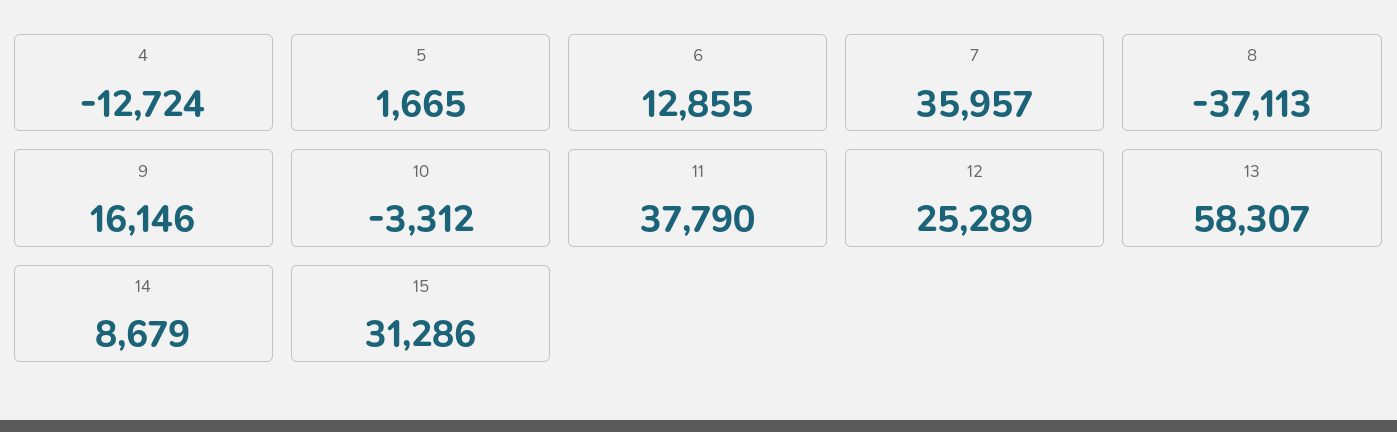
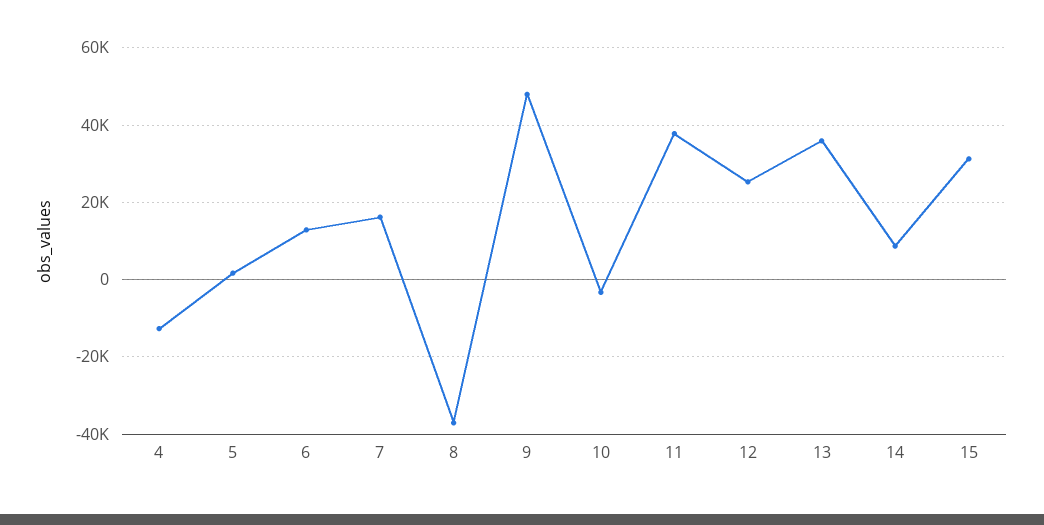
7: 35957 -> 16000
9: 16146 -> 48000
13: 58307 -> 36000

